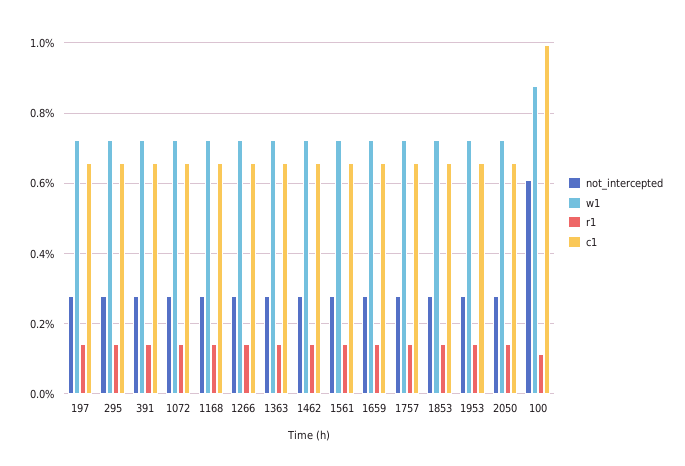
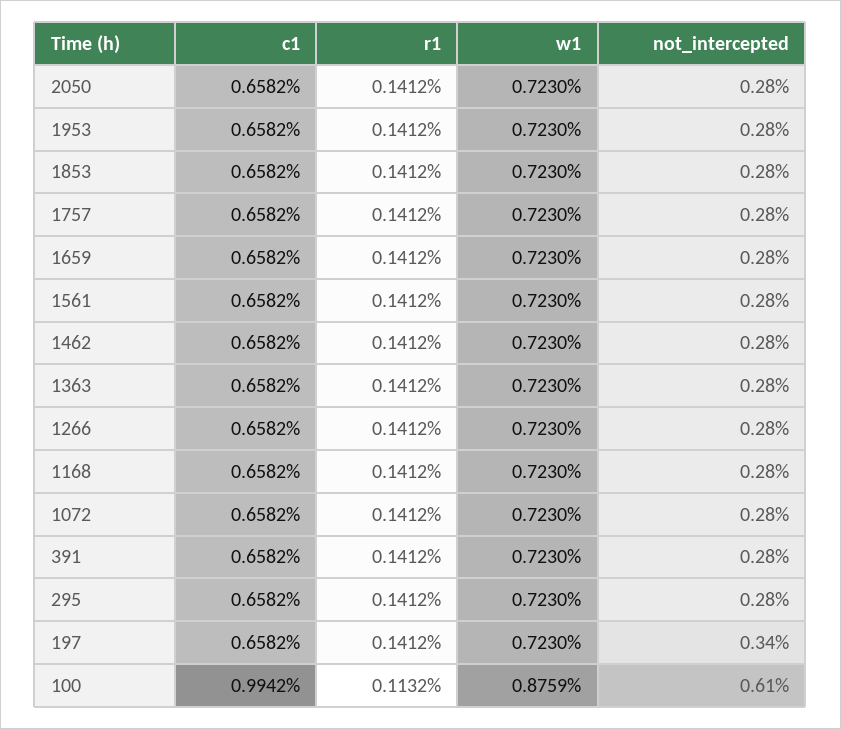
not_intercepted, 197: 0.28 -> 0.34

